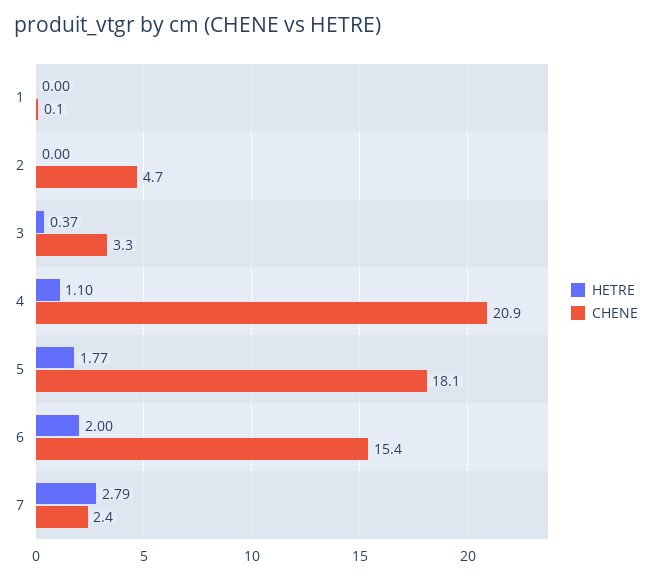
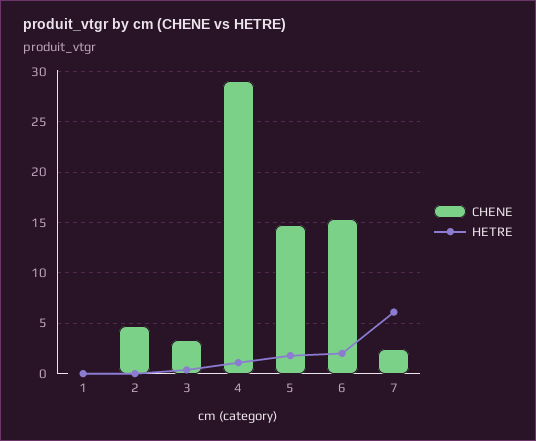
CHENE, 4: 20.9 -> 29
CHENE, 5: 18.1 -> 15
HETRE, 7: 2.79 -> 6

